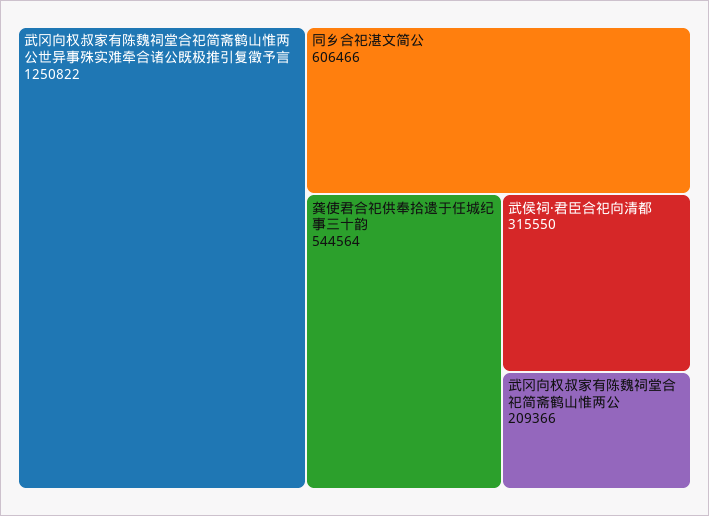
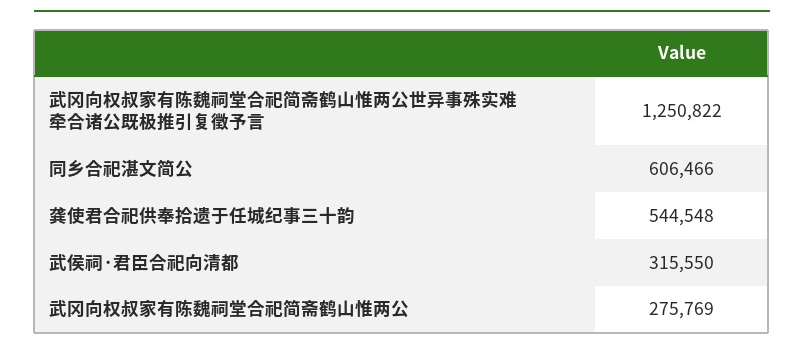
龚使君合祀供奉拾遗于任城纪事三十韵: 544564 -> 544548
武冈向权叔家有陈魏祠堂合祀简斋鹤山惟两公: 209366 -> 275769

